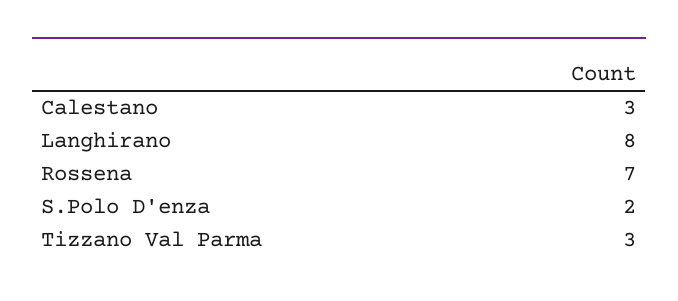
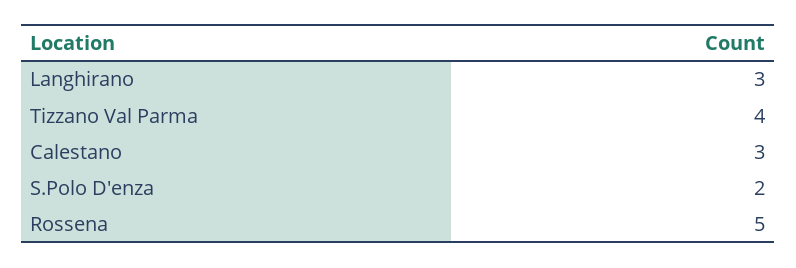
Langhirano: 8 -> 3
Rossena: 7 -> 5
Tizzano Val Parma: 3 -> 4

